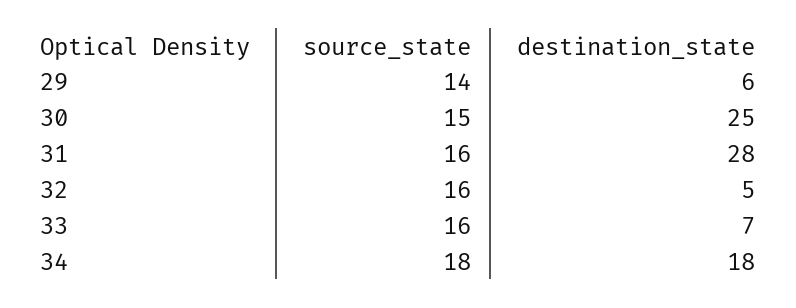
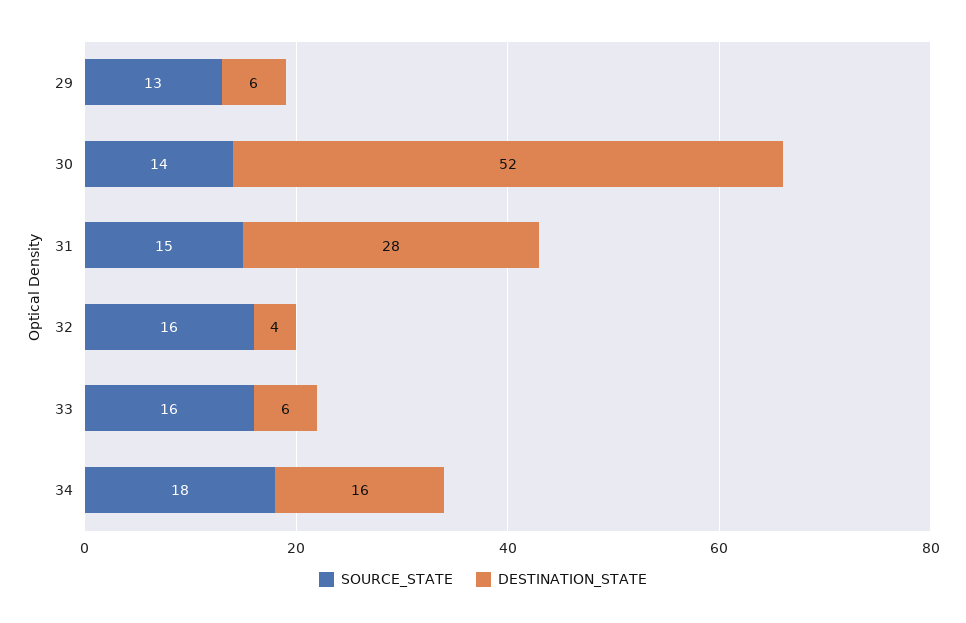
source_state, 29: 14 -> 13
source_state, 30: 15 -> 14
destination_state, 30: 25 -> 52
source_state, 31: 16 -> 15
destination_state, 32: 5 -> 4
destination_state, 33: 7 -> 6
destination_state, 34: 18 -> 16

